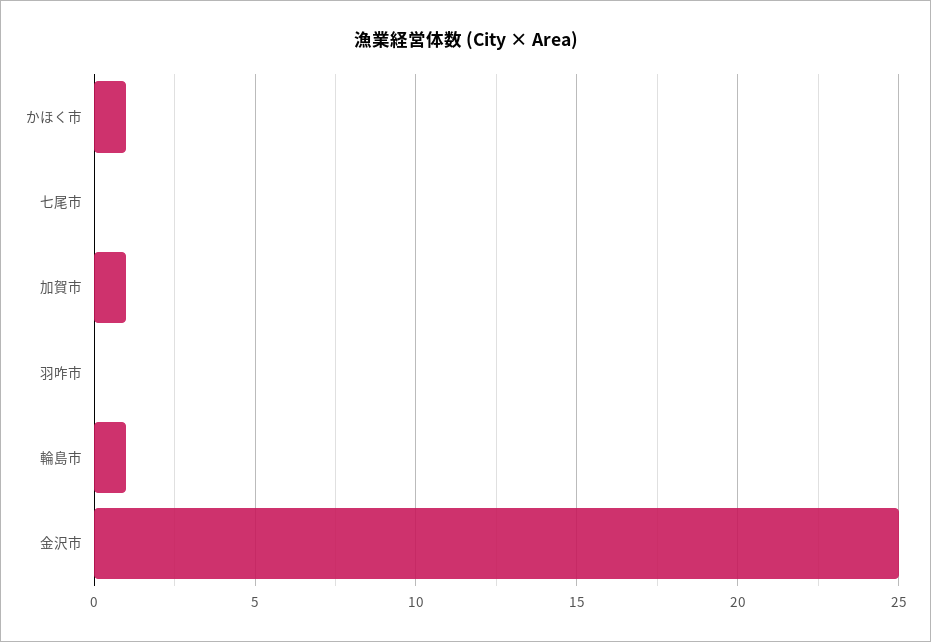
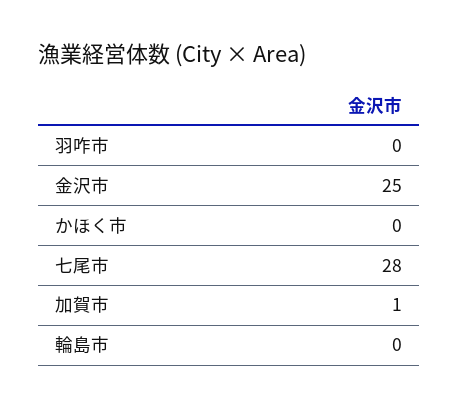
かほく市: 1 -> 0
七尾市: 0 -> 28
輪島市: 1 -> 0

